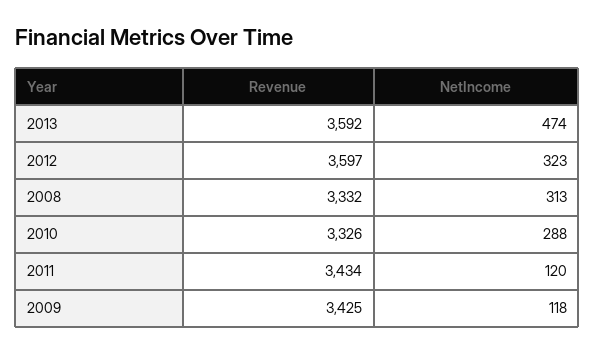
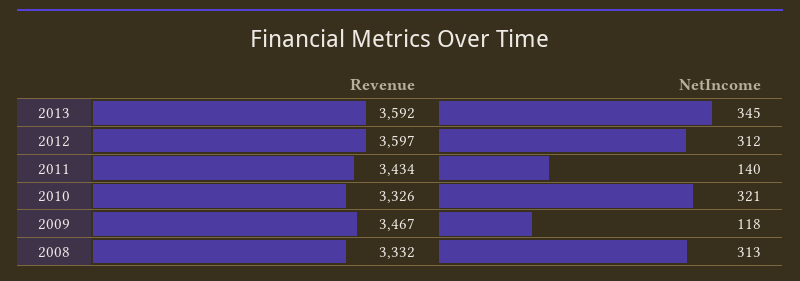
NetIncome, 2013: 474 -> 345
NetIncome, 2012: 323 -> 312
NetIncome, 2010: 288 -> 321
NetIncome, 2011: 120 -> 140
Revenue, 2009: 3425 -> 3467

